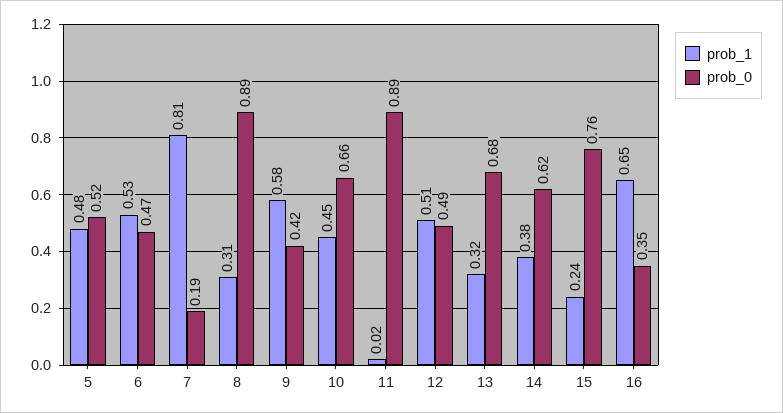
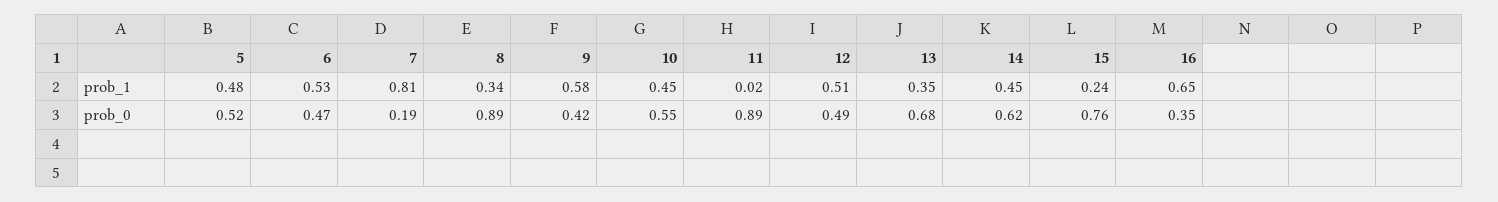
prob_1, 8: 0.31 -> 0.34
prob_0, 10: 0.66 -> 0.55
prob_1, 13: 0.32 -> 0.35
prob_1, 14: 0.38 -> 0.45

